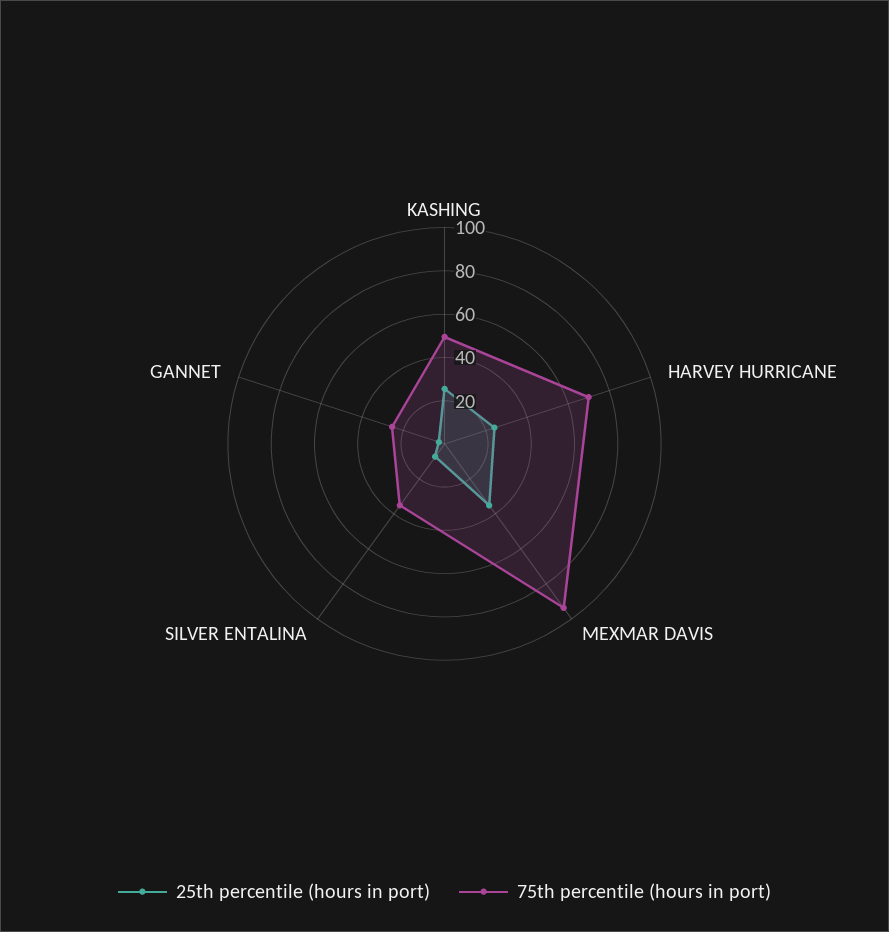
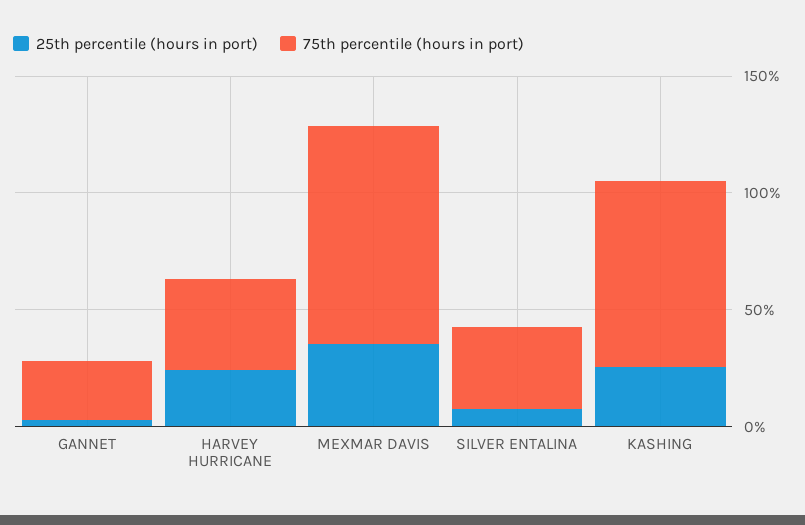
75th percentile (hours in port), KASHING: 50 -> 80
75th percentile (hours in port), HARVEY HURRICANE: 70 -> 40

